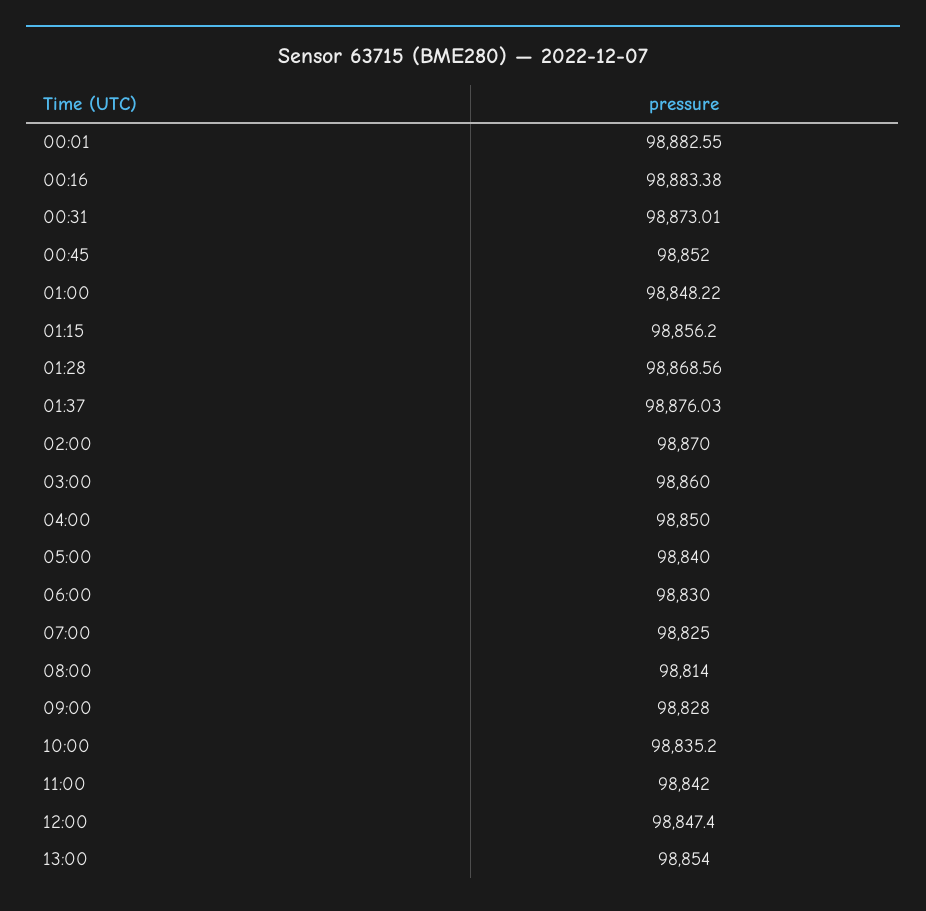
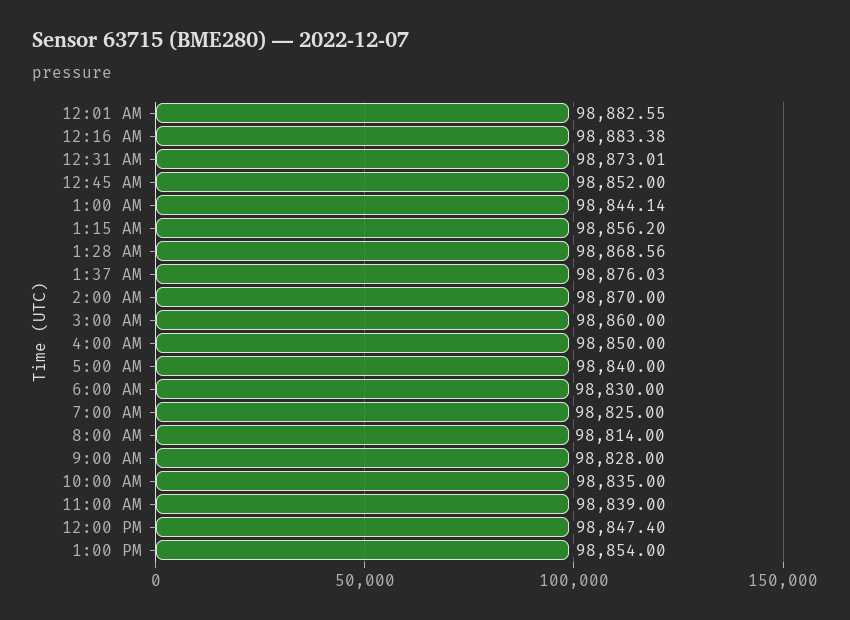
01:00: 98848.22 -> 98844.14
10:00: 98835.2 -> 98835
11:00: 98842 -> 98839

